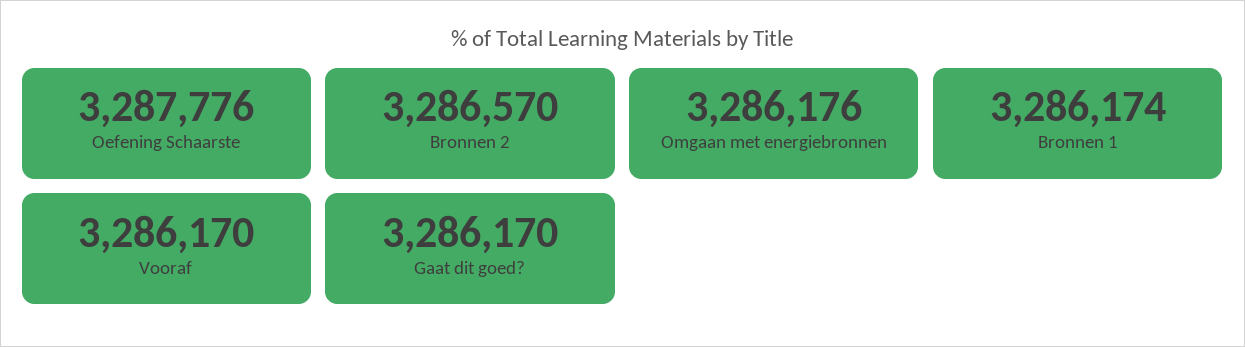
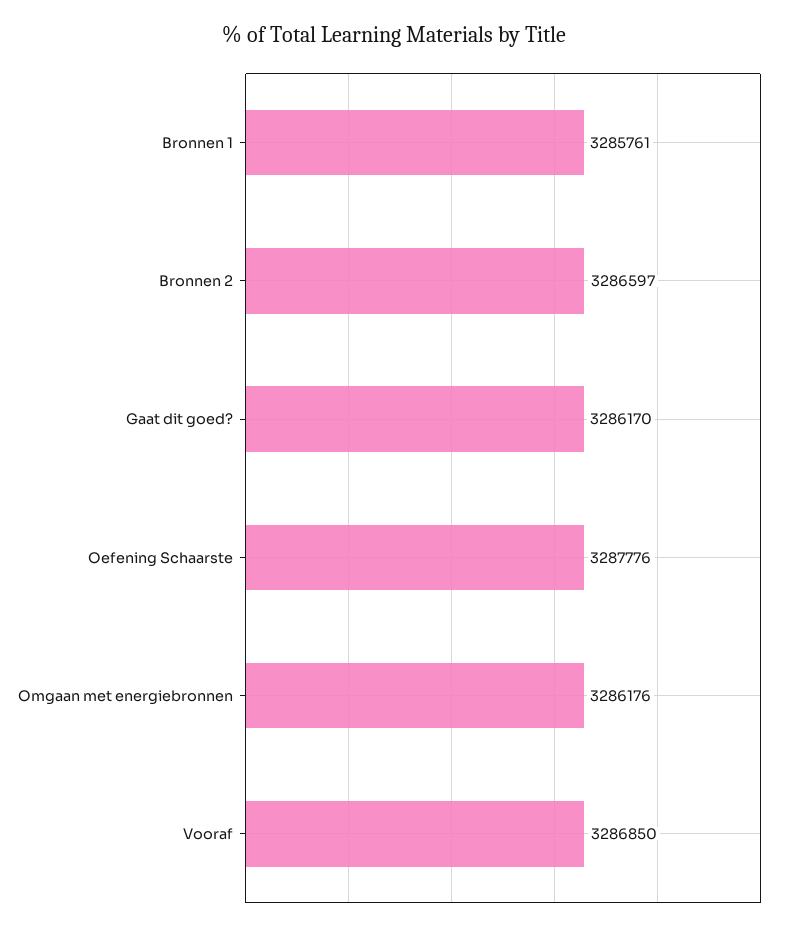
Bronnen 2: 3286570 -> 3286597
Bronnen 1: 3286174 -> 3285761
Vooraf: 3286170 -> 3286850

